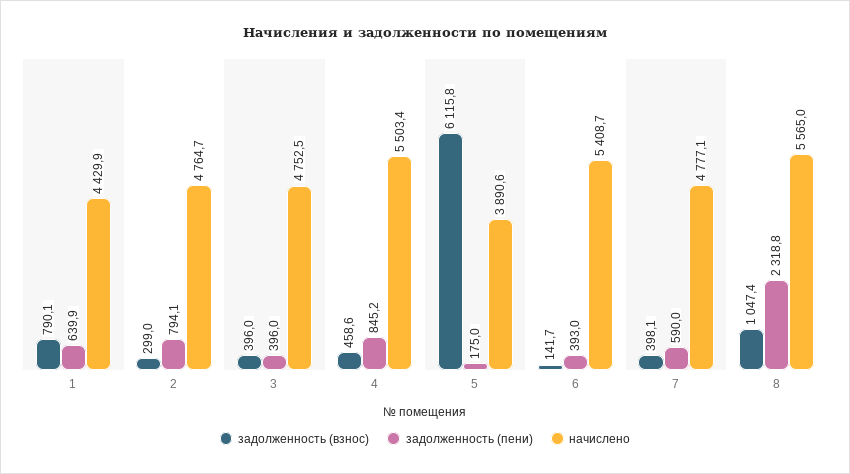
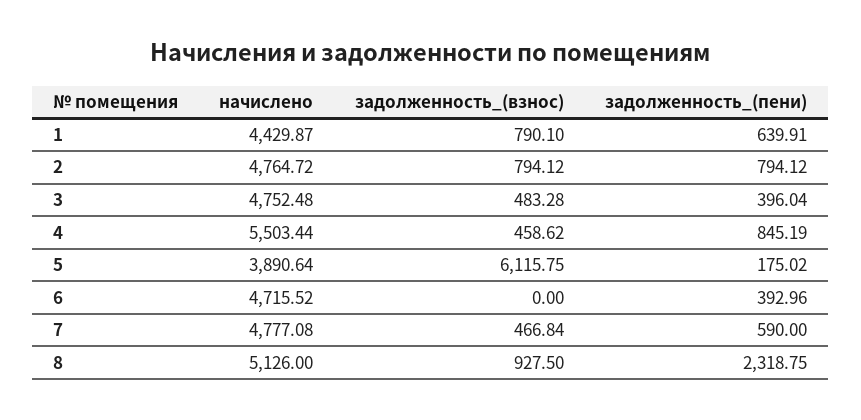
задолженность (взнос), 2: 299 -> 794.12
задолженность (взнос), 3: 396 -> 483.28
задолженность (взнос), 6: 141.7 -> 0
начислено, 6: 5408.7 -> 4715.52
задолженность (взнос), 7: 398.1 -> 466.84
задолженность (взнос), 8: 1047.4 -> 927.5
начислено, 8: 5565 -> 5126

